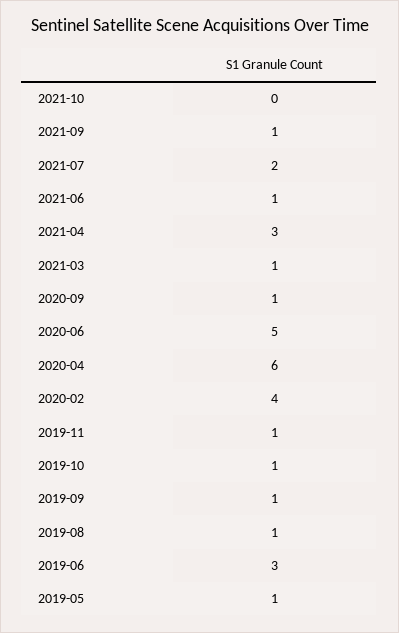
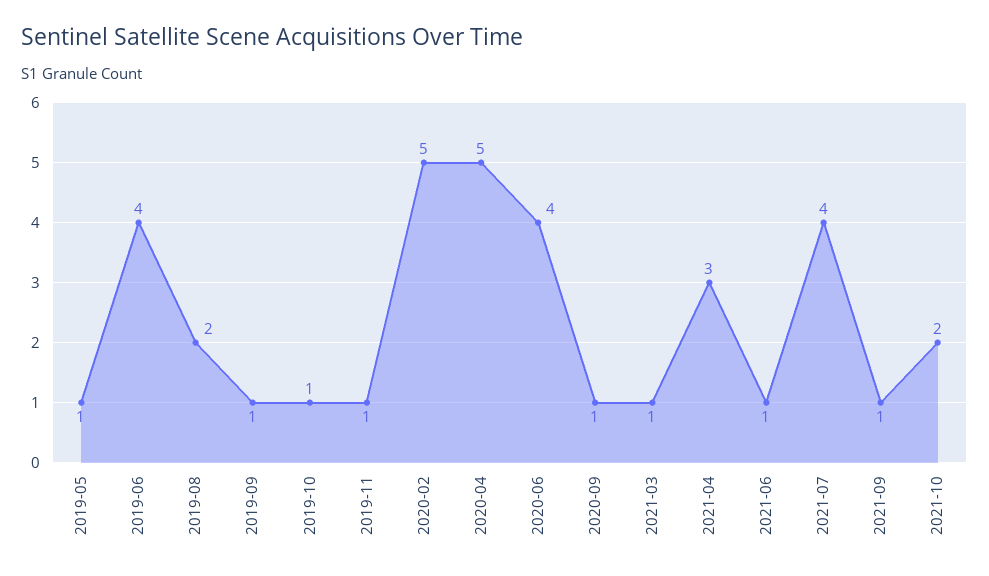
2021-10: 0 -> 2
2021-07: 2 -> 4
2020-06: 5 -> 4
2020-04: 6 -> 5
2020-02: 4 -> 5
2019-08: 1 -> 2
2019-06: 3 -> 4

